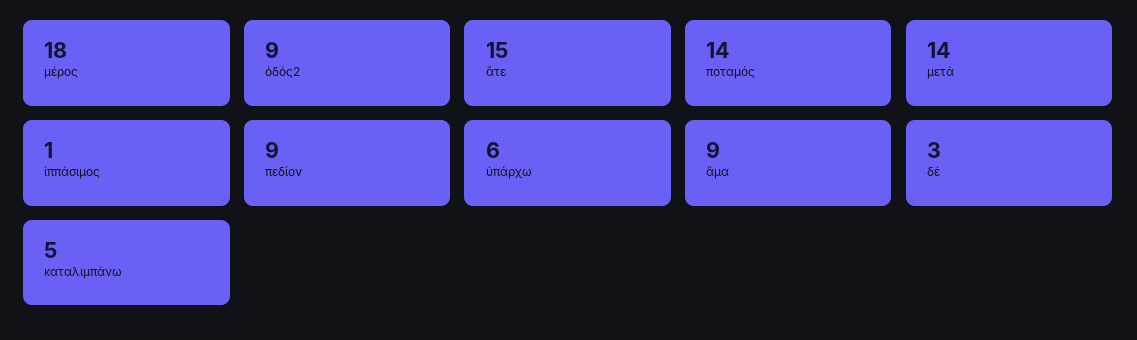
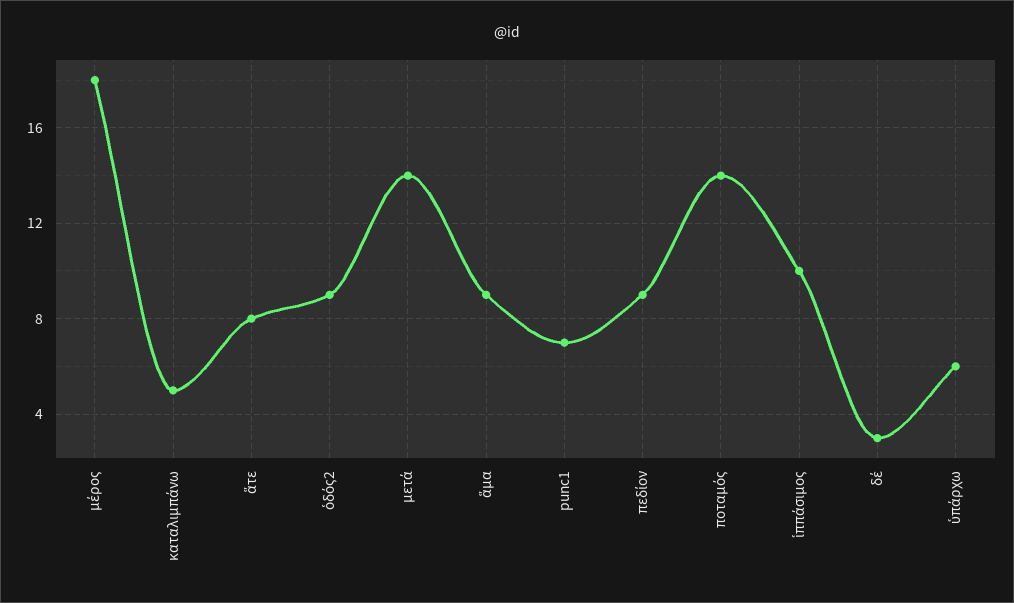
ἅτε: 15 -> 8
ἱππάσιμος: 1 -> 10
punc1: none -> 7

